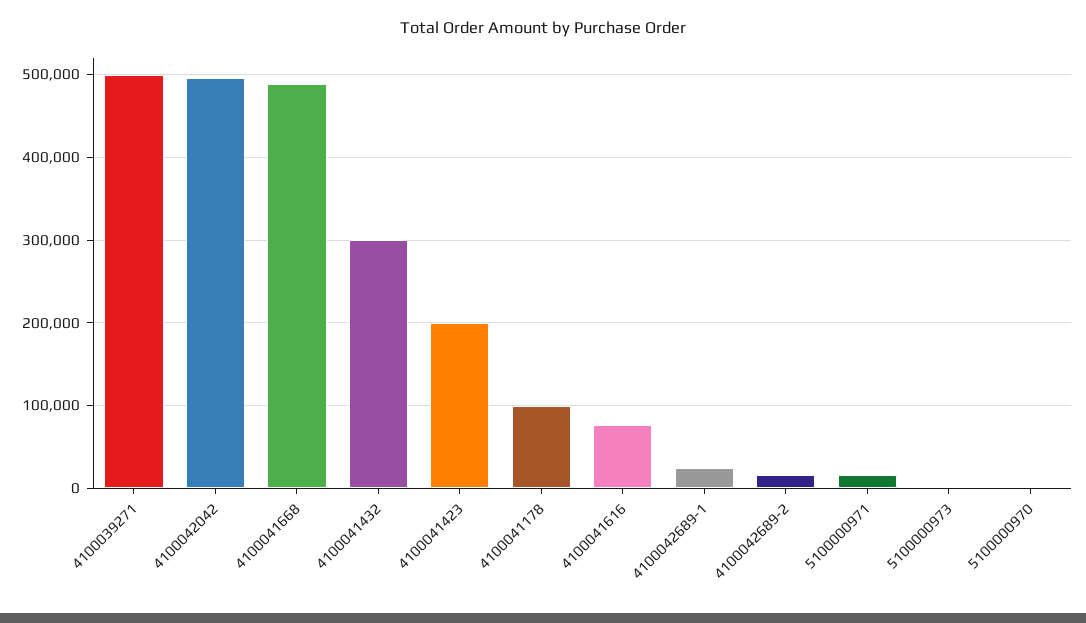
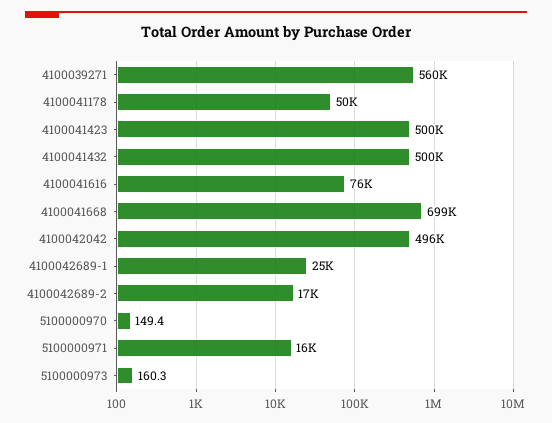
4100039271: 500000 -> 560000
4100041668: 490000 -> 699000
4100041432: 300000 -> 500000
4100041423: 200000 -> 500000
4100041178: 100000 -> 50000

